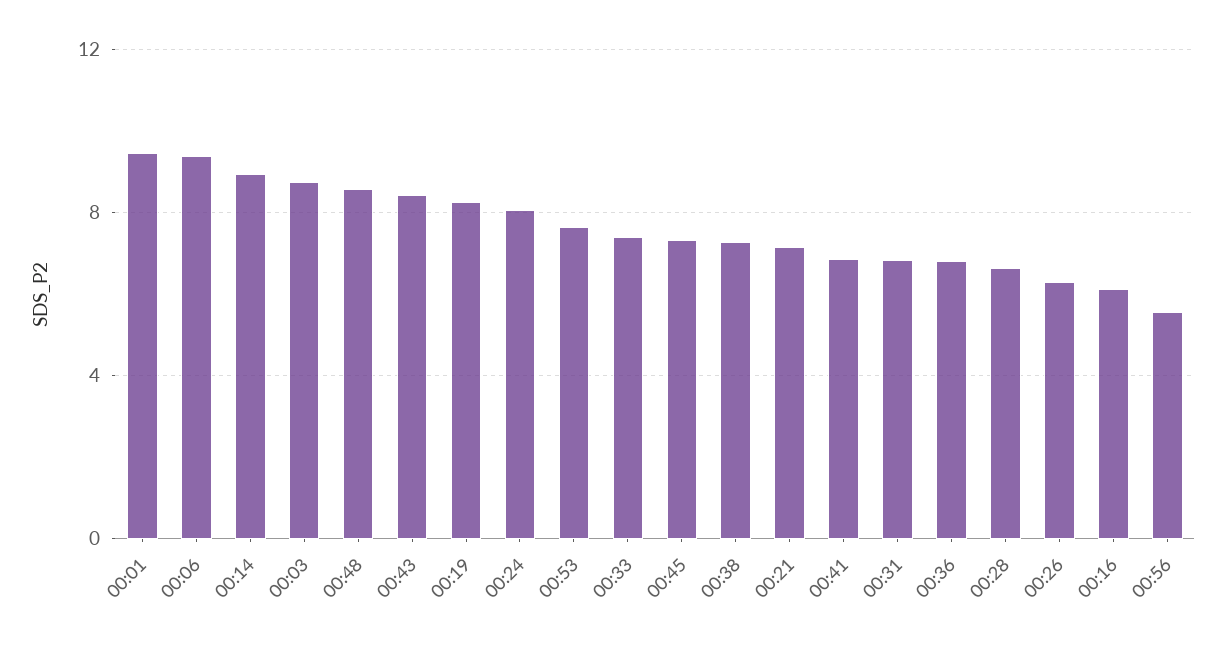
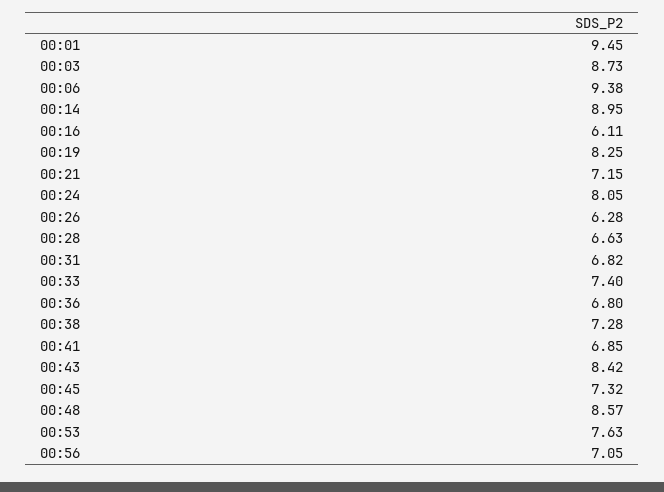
00:56: 5.5 -> 7.05

